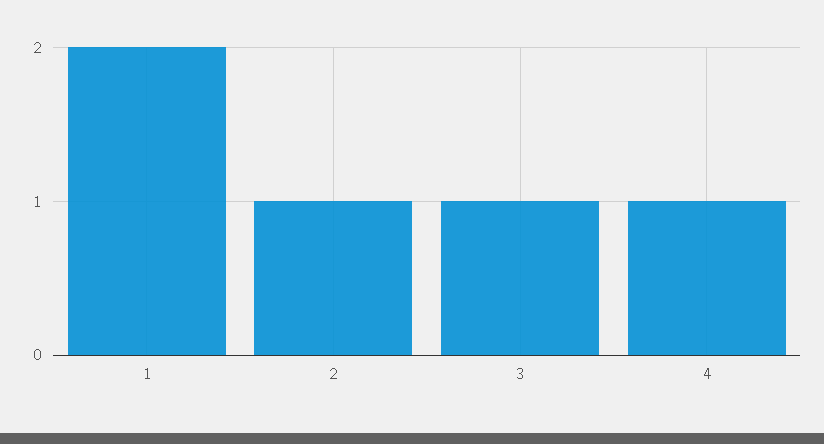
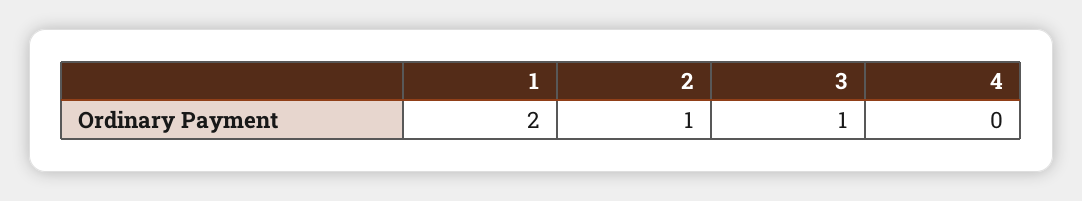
4: 1 -> 0

